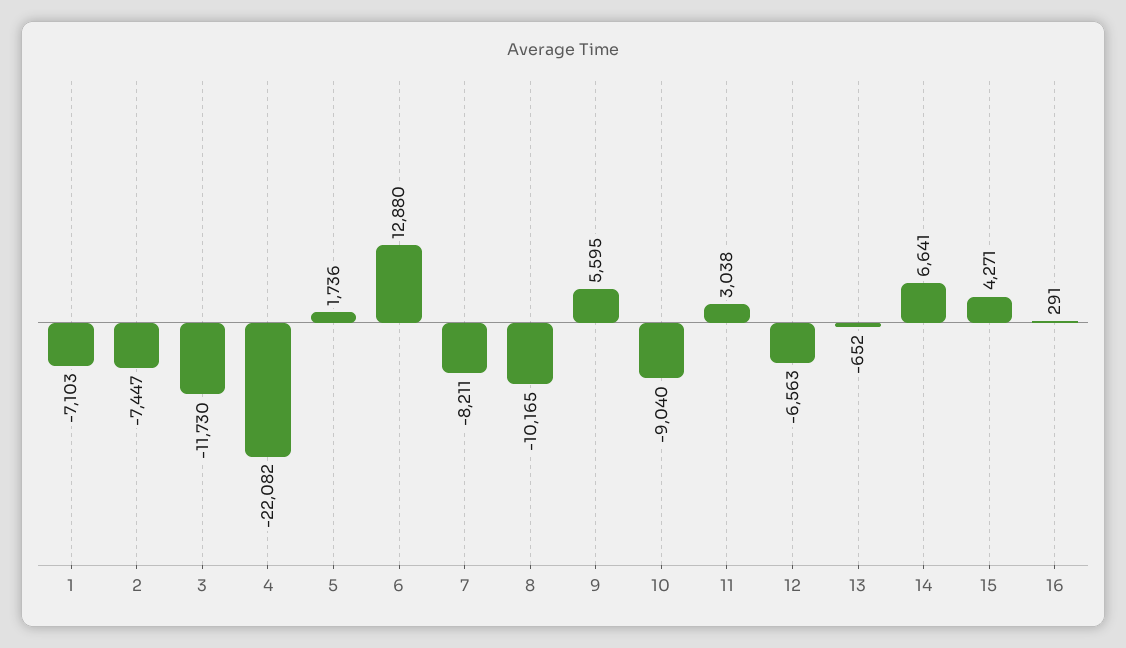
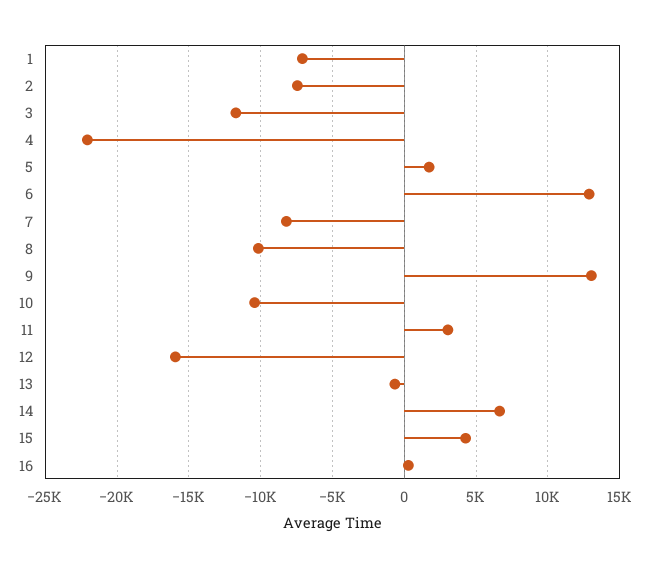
9: 5595 -> 13000
10: -9040 -> -10500
12: -6563 -> -16000

